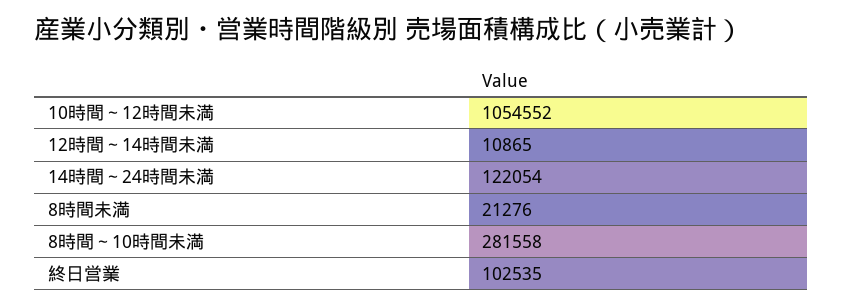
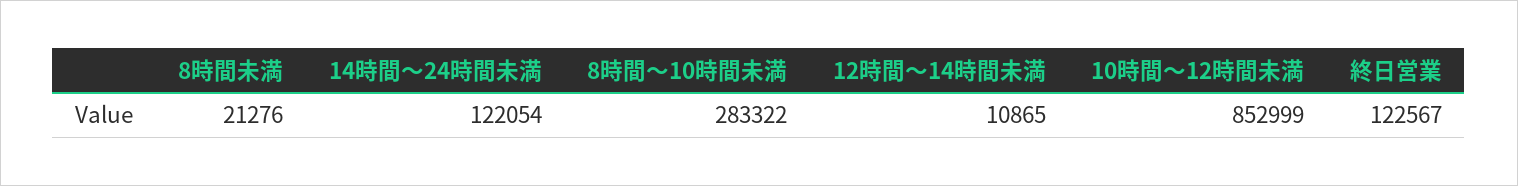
10時間～12時間未満: 1054552 -> 852999
8時間～10時間未満: 281558 -> 283322
終日営業: 102535 -> 122567

